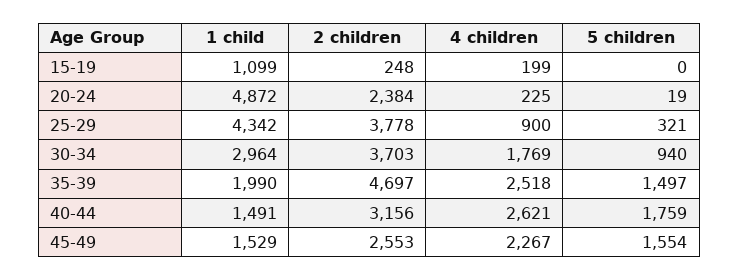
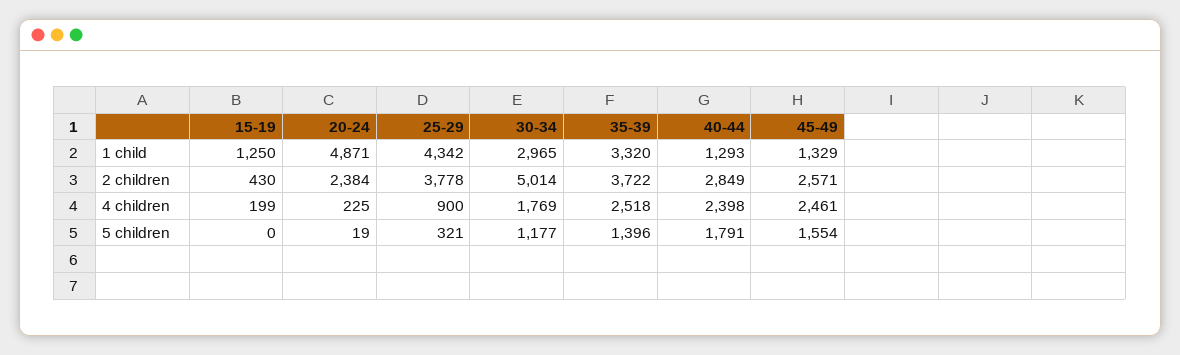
1 child, 15-19: 1099 -> 1250
2 children, 15-19: 248 -> 430
1 child, 20-24: 4872 -> 4871
1 child, 30-34: 2964 -> 2965
2 children, 30-34: 3703 -> 5014
5 children, 30-34: 940 -> 1177
1 child, 35-39: 1990 -> 3320
2 children, 35-39: 4697 -> 3722
5 children, 35-39: 1497 -> 1396
1 child, 40-44: 1491 -> 1293
2 children, 40-44: 3156 -> 2849
4 children, 40-44: 2621 -> 2398
5 children, 40-44: 1759 -> 1791
1 child, 45-49: 1529 -> 1329
2 children, 45-49: 2553 -> 2571
4 children, 45-49: 2267 -> 2461

